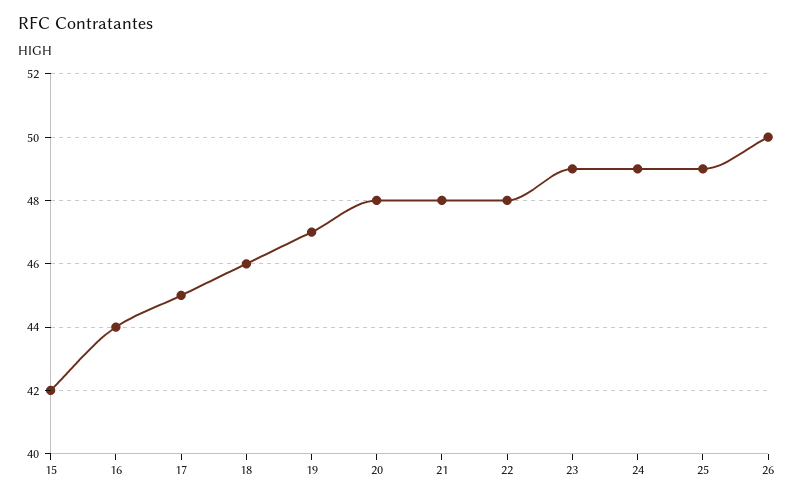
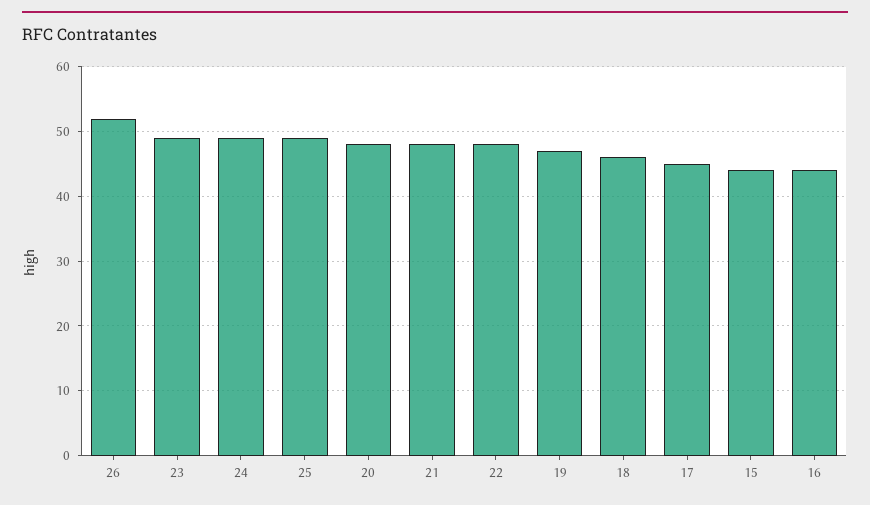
15: 42 -> 44
26: 50 -> 52

